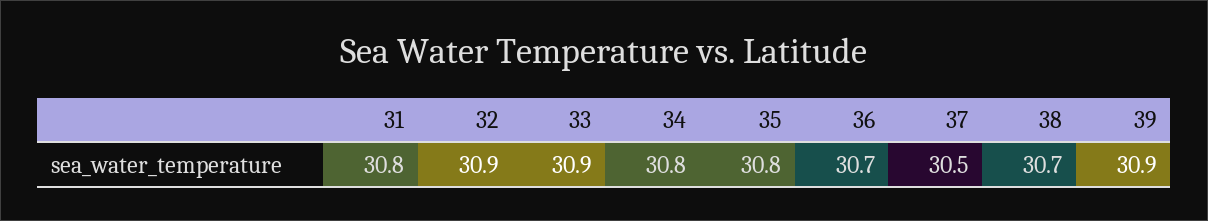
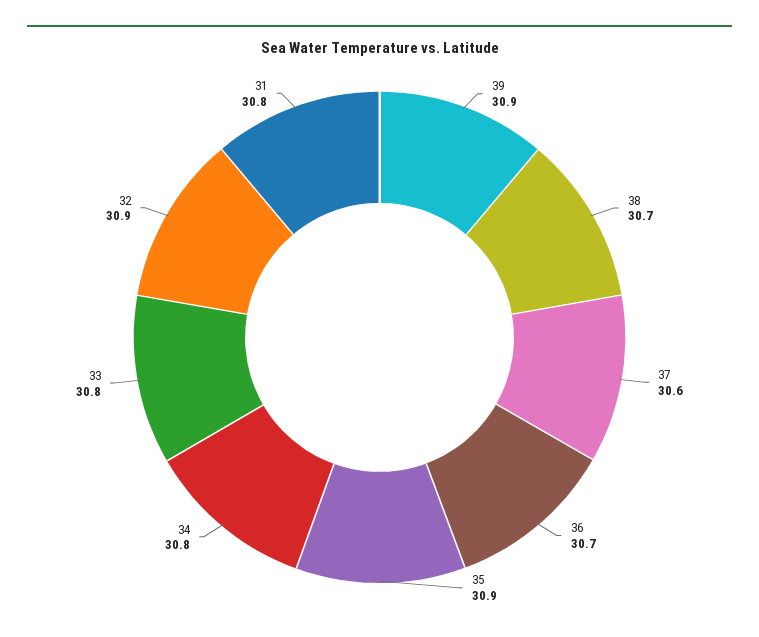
33: 30.9 -> 30.8
35: 30.8 -> 30.9
37: 30.5 -> 30.6

